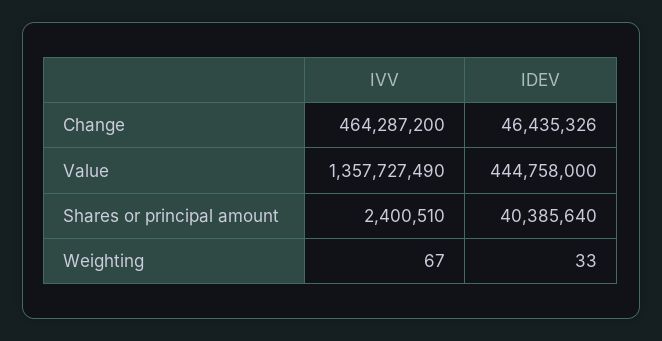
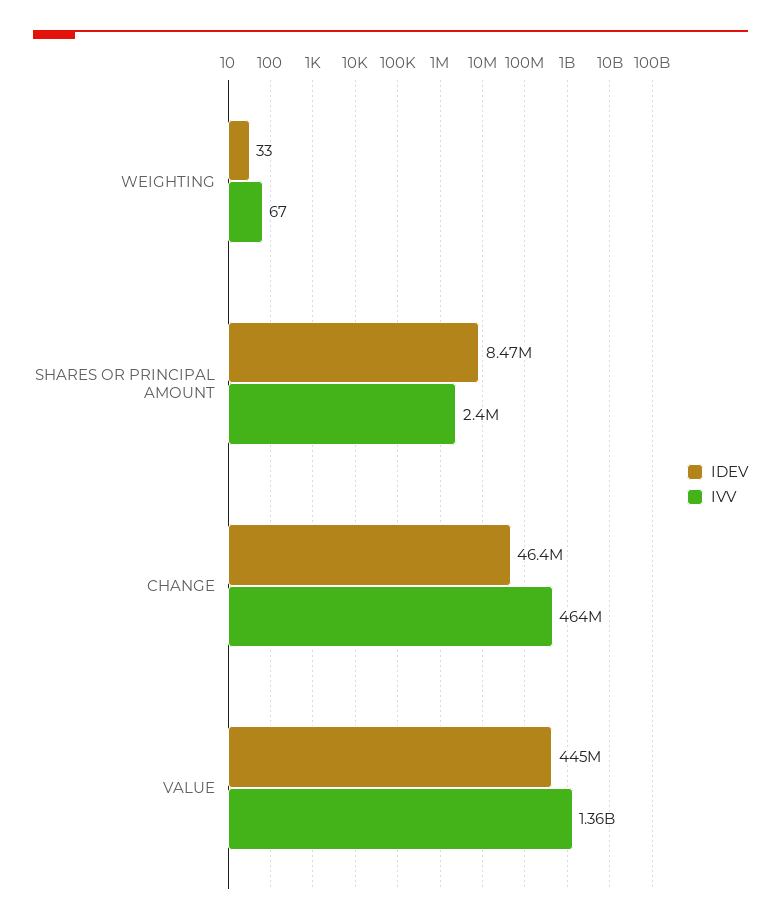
IDEV, Shares or principal amount: 40385640 -> 8470000

